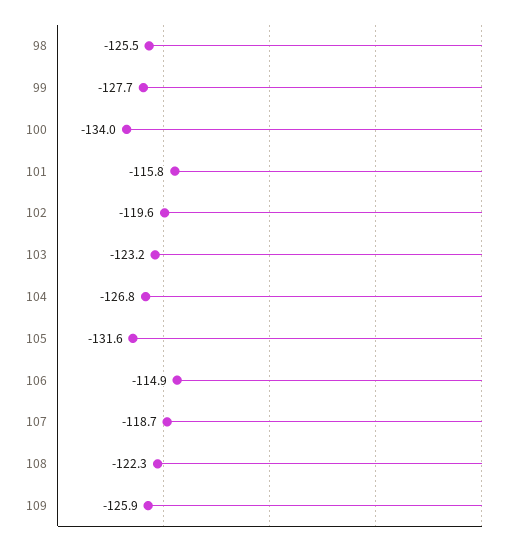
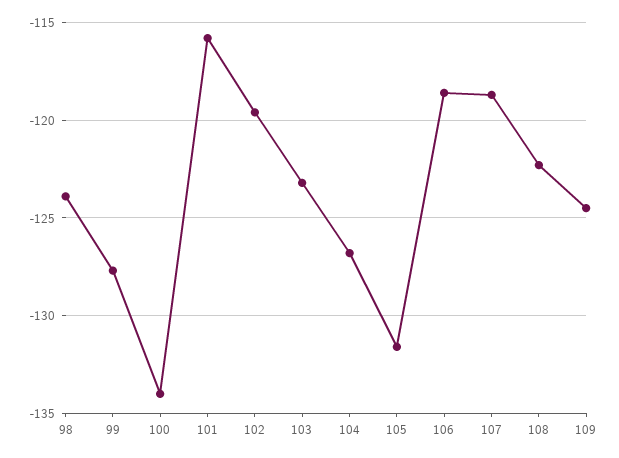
98: -125.5 -> -124
106: -114.9 -> -118.5
109: -125.9 -> -124.5

